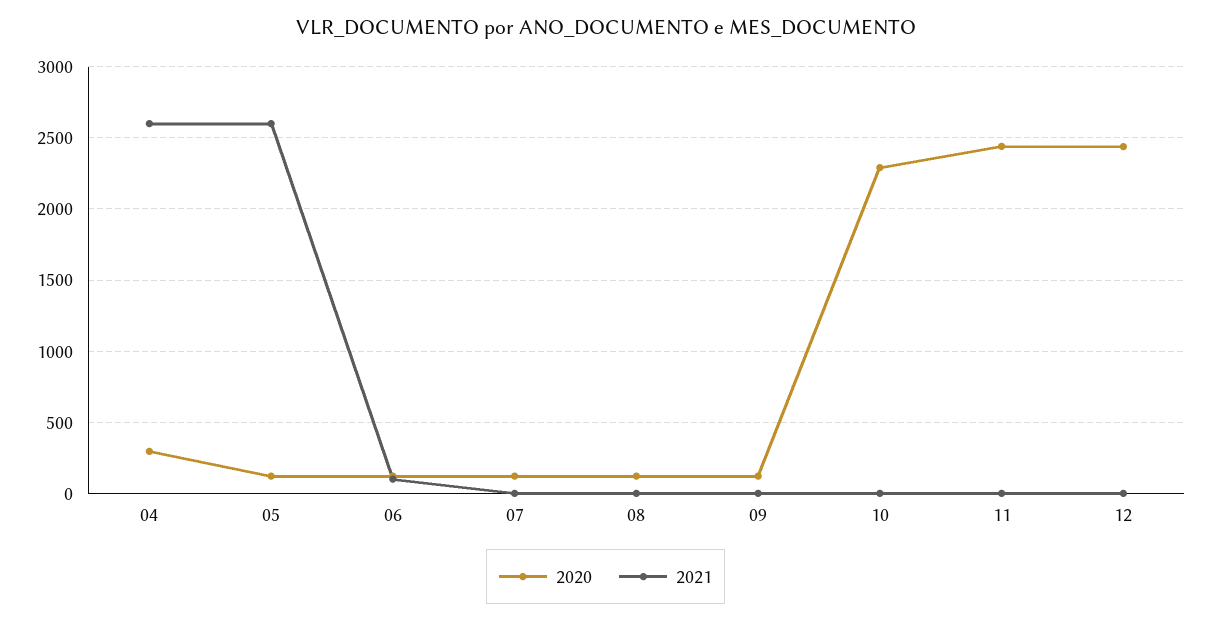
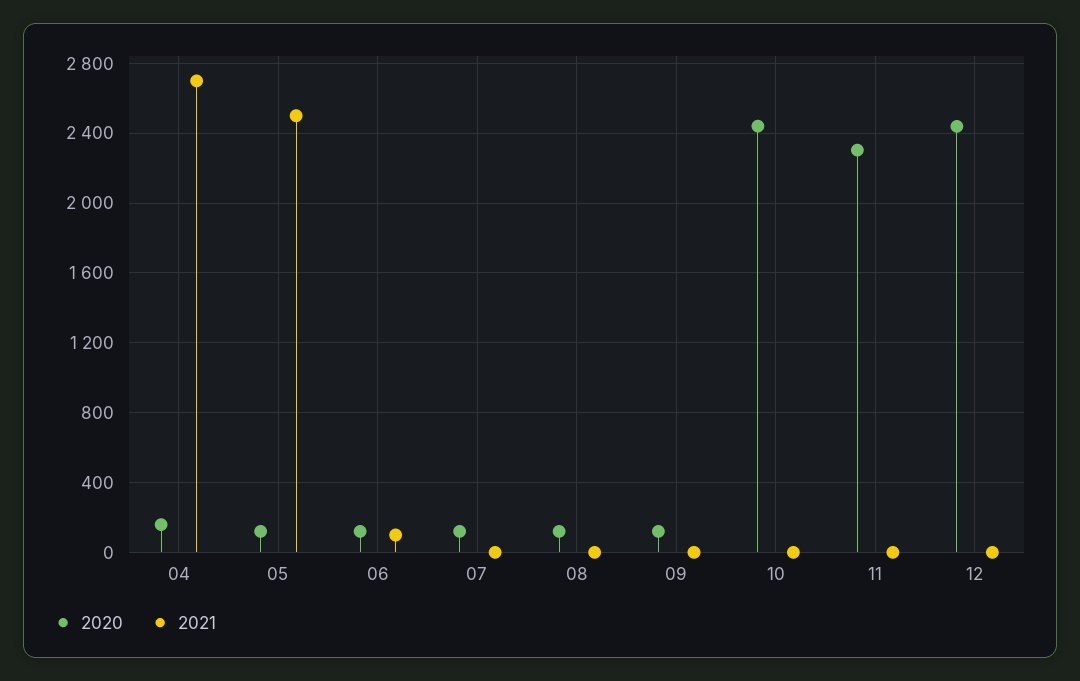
2020, 04: 300 -> 150
2021, 04: 2600 -> 2700
2021, 05: 2600 -> 2500
2020, 10: 2300 -> 2450
2020, 11: 2450 -> 2300

